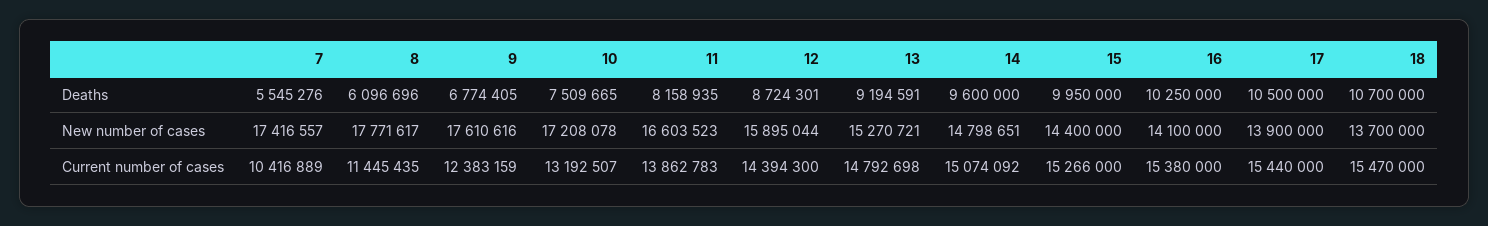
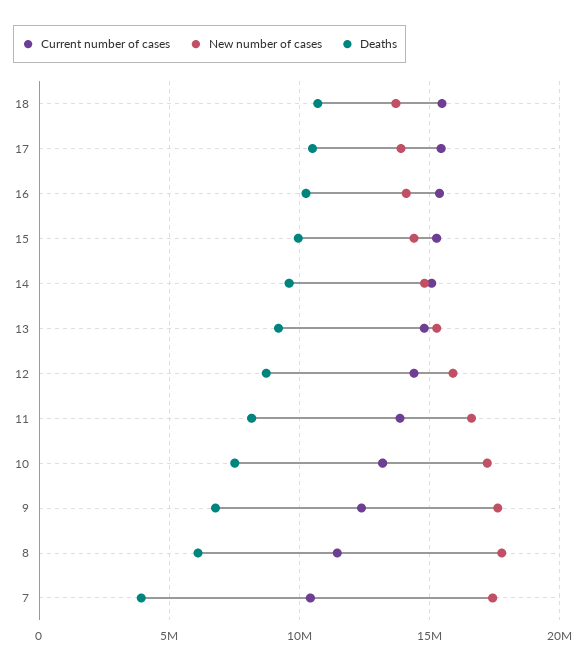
Deaths, 7: 5545276 -> 4000000

